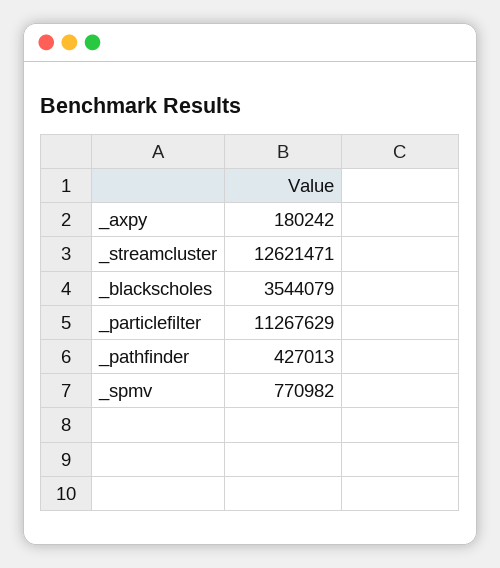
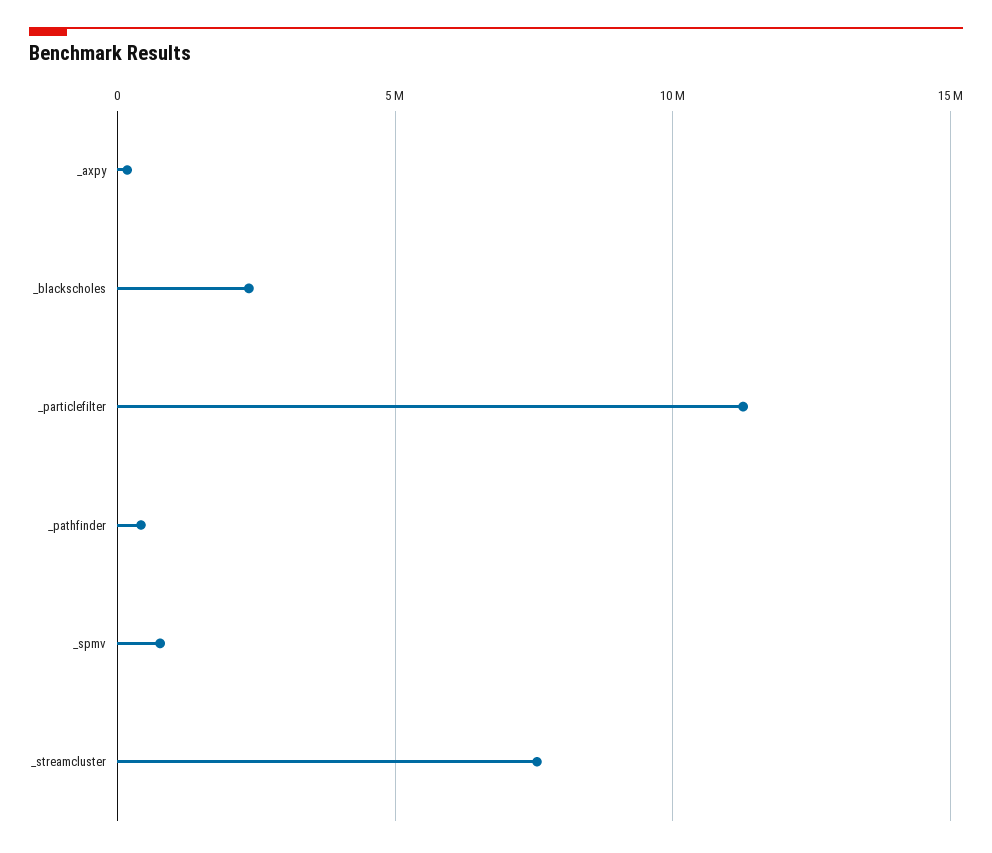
_streamcluster: 12621471 -> 7500000
_blackscholes: 3544079 -> 2500000

